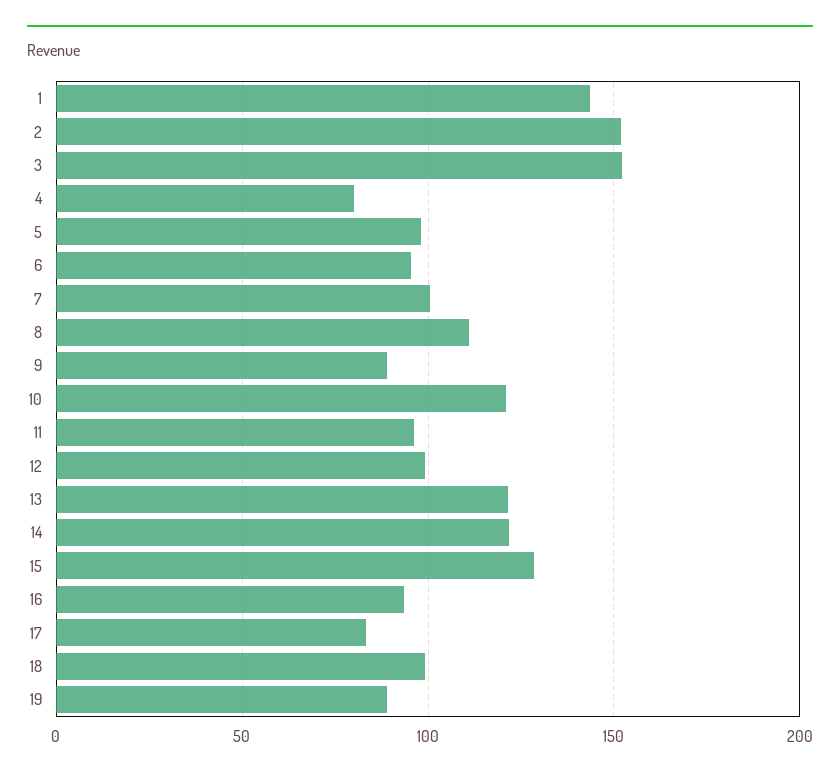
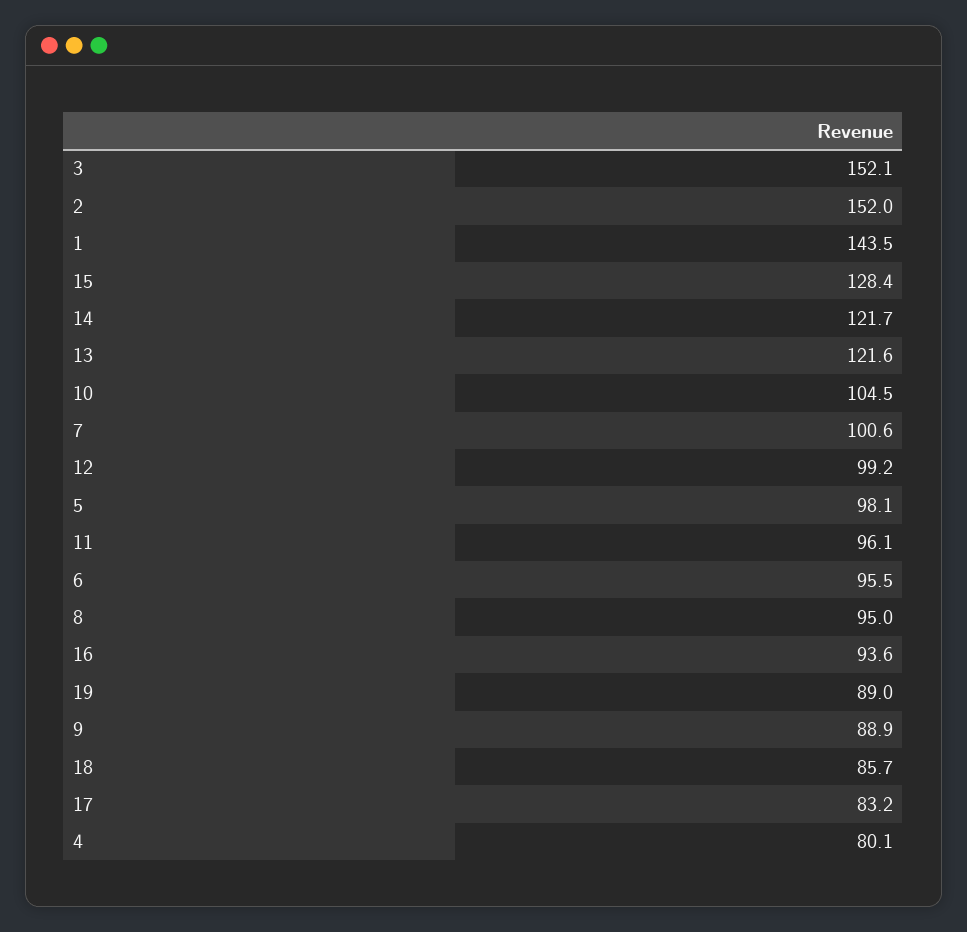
8: 110 -> 95
10: 120 -> 104.5
18: 100 -> 85.7

